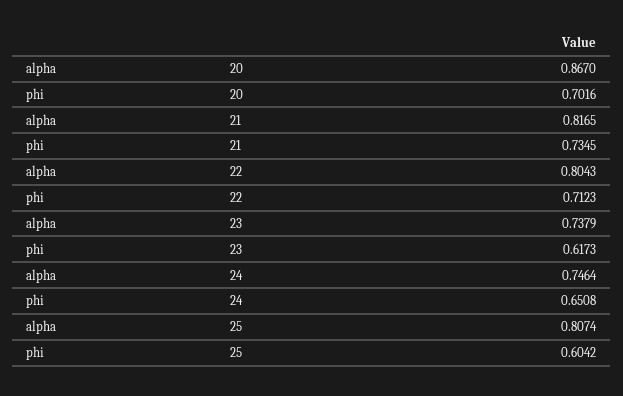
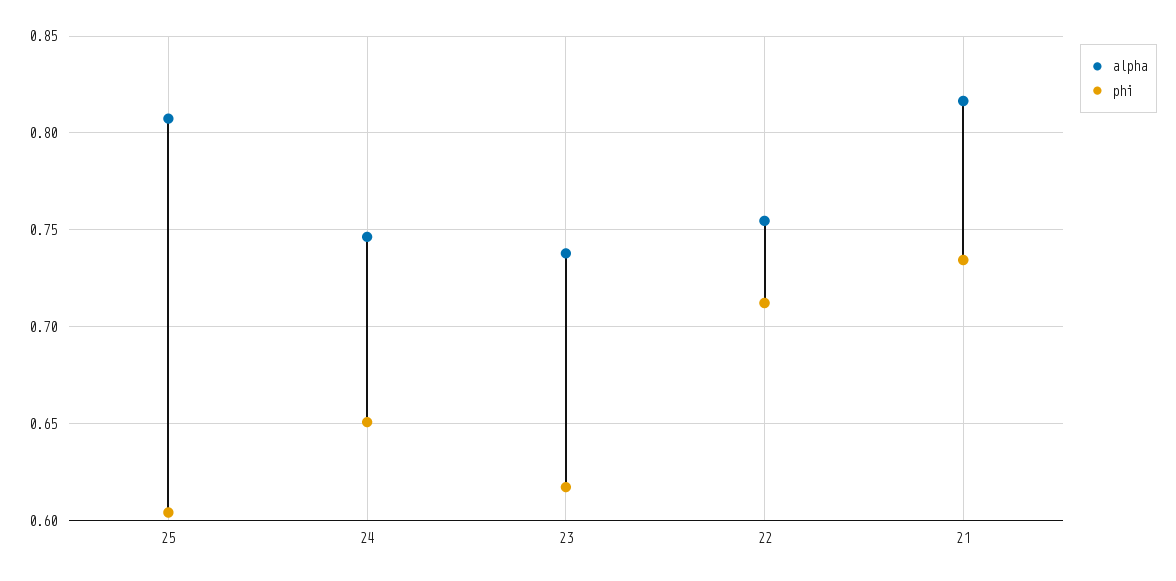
alpha, 20: 0.867 -> none
phi, 20: 0.7016 -> none
alpha, 22: 0.8043 -> 0.755

